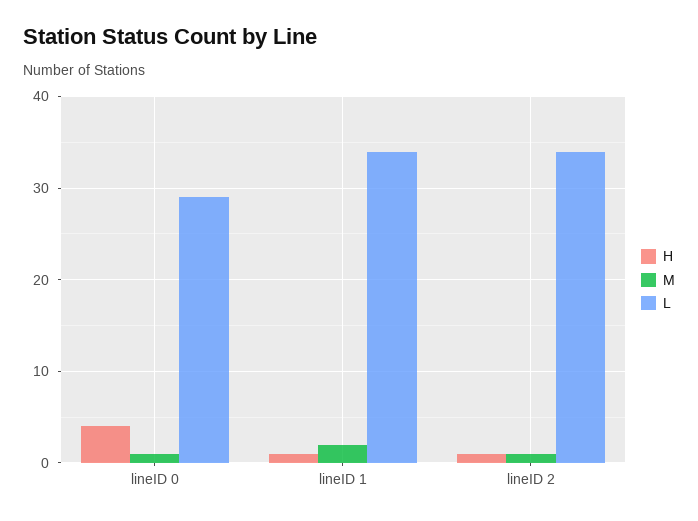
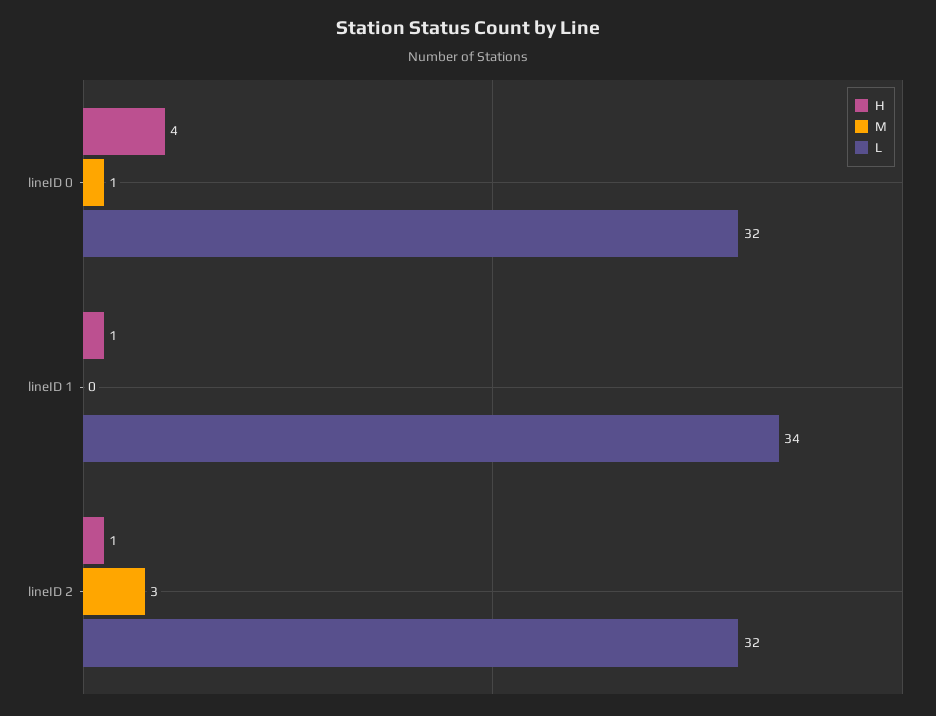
L, lineID 0: 29 -> 32
M, lineID 1: 2 -> 0
M, lineID 2: 1 -> 3
L, lineID 2: 34 -> 32

